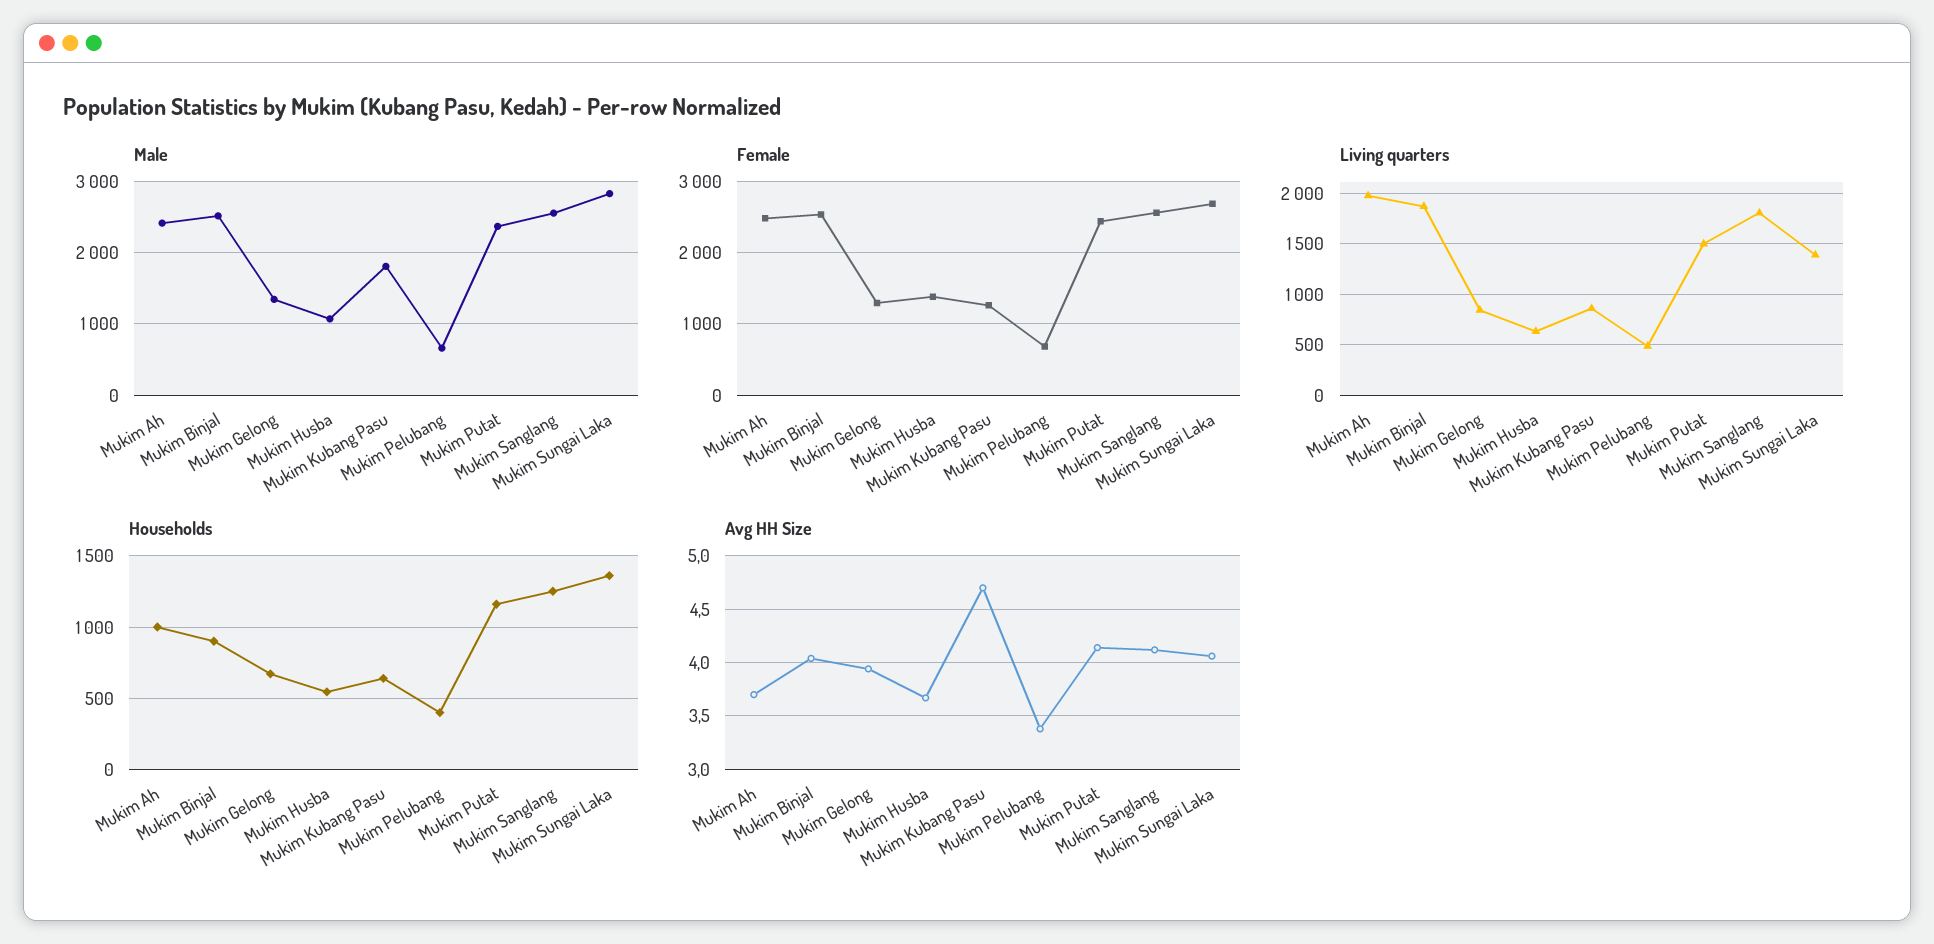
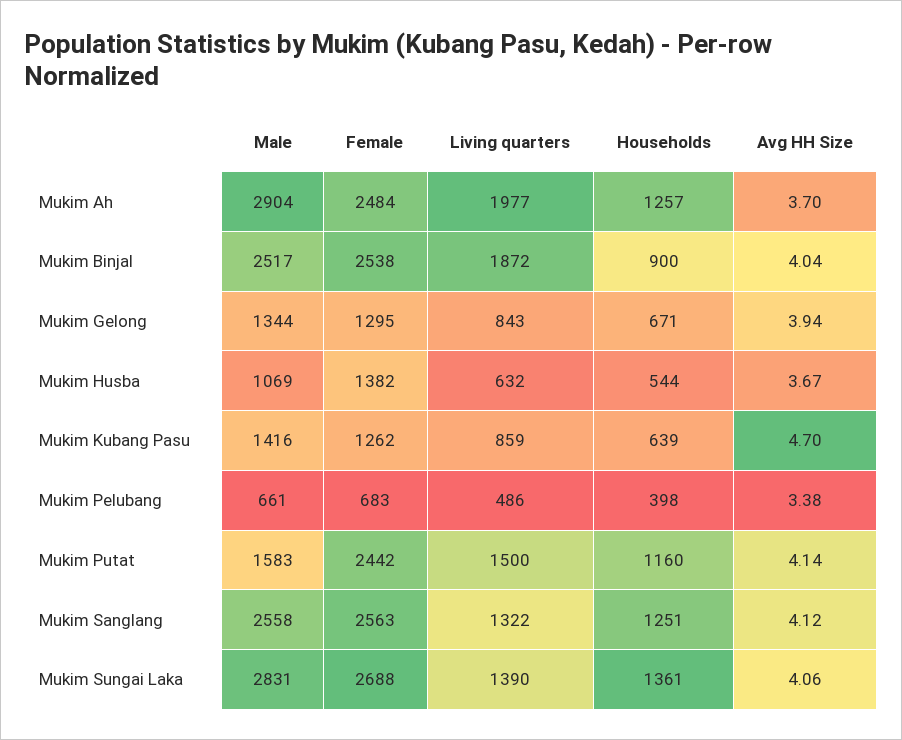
Male, Mukim Ah: 2400 -> 2904
Male, Mukim Kubang Pasu: 1800 -> 1416
Male, Mukim Putat: 2400 -> 1583
Living quarters, Mukim Sanglang: 1800 -> 1322
Households, Mukim Ah: 1000 -> 1257

